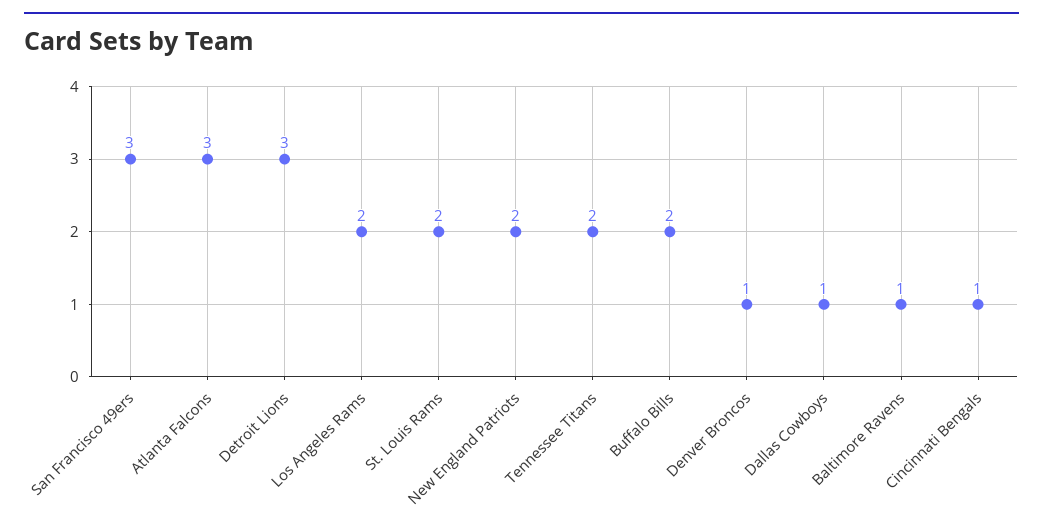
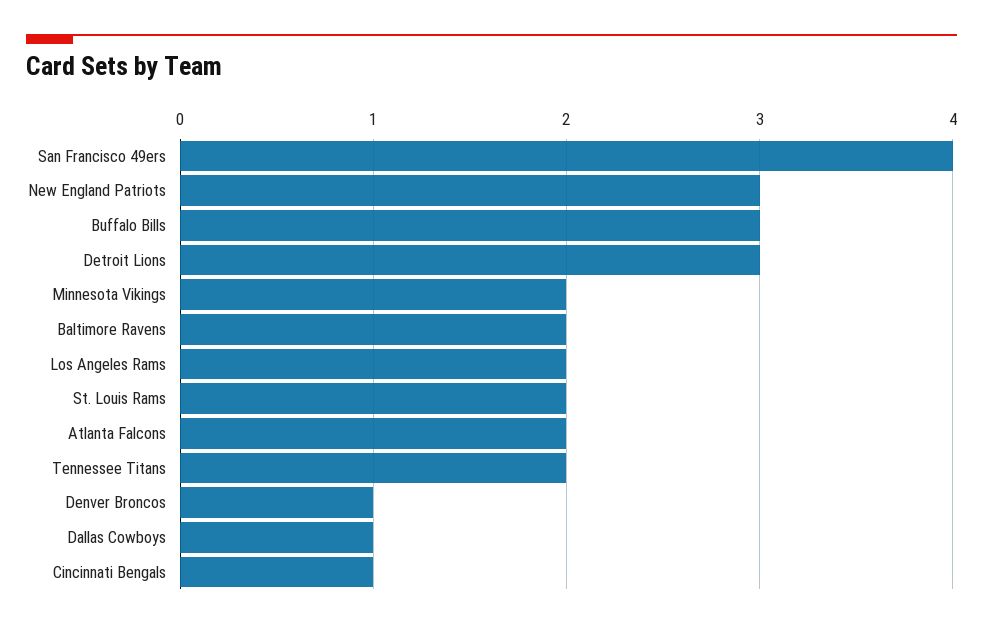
San Francisco 49ers: 3 -> 4
Atlanta Falcons: 3 -> 2
New England Patriots: 2 -> 3
Buffalo Bills: 2 -> 3
Baltimore Ravens: 1 -> 2
Minnesota Vikings: none -> 2

